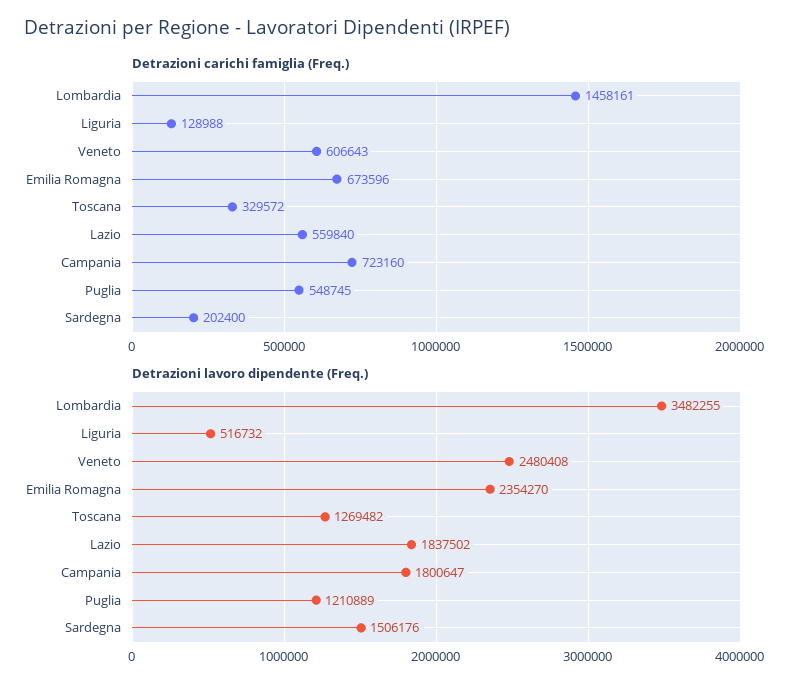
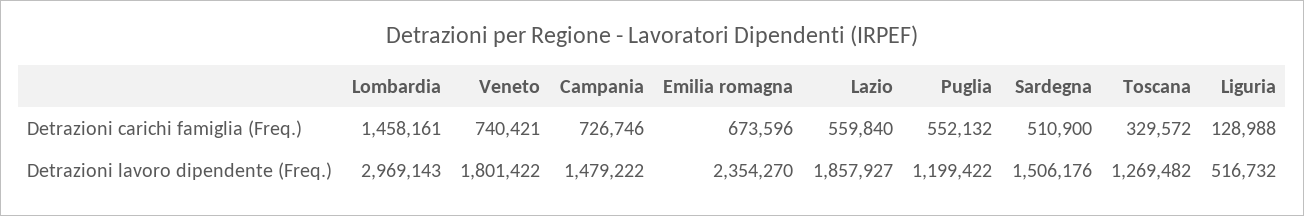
Detrazioni carichi famiglia (Freq.), Veneto: 606643 -> 740421
Detrazioni carichi famiglia (Freq.), Campania: 723160 -> 726746
Detrazioni carichi famiglia (Freq.), Puglia: 548745 -> 552132
Detrazioni carichi famiglia (Freq.), Sardegna: 202400 -> 510900
Detrazioni lavoro dipendente (Freq.), Lombardia: 3482255 -> 2969143
Detrazioni lavoro dipendente (Freq.), Veneto: 2480408 -> 1801422
Detrazioni lavoro dipendente (Freq.), Lazio: 1837502 -> 1857927
Detrazioni lavoro dipendente (Freq.), Campania: 1800647 -> 1479222
Detrazioni lavoro dipendente (Freq.), Puglia: 1210889 -> 1199422

